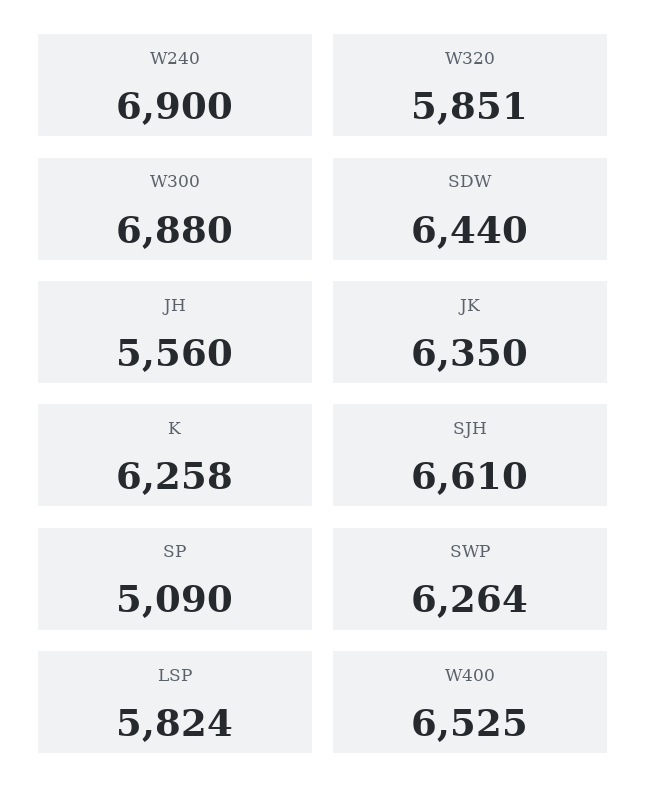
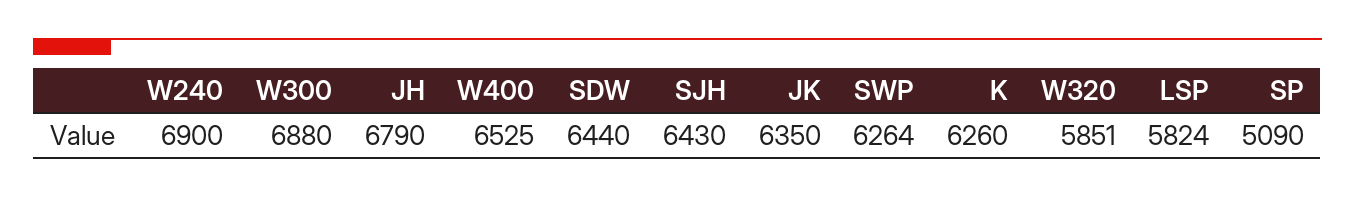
JH: 5560 -> 6790
K: 6258 -> 6260
SJH: 6610 -> 6430

